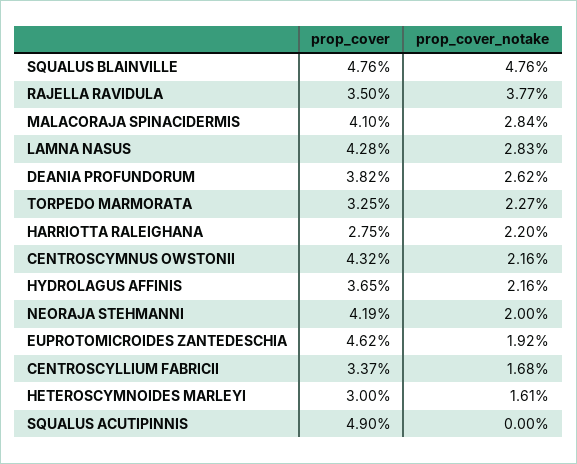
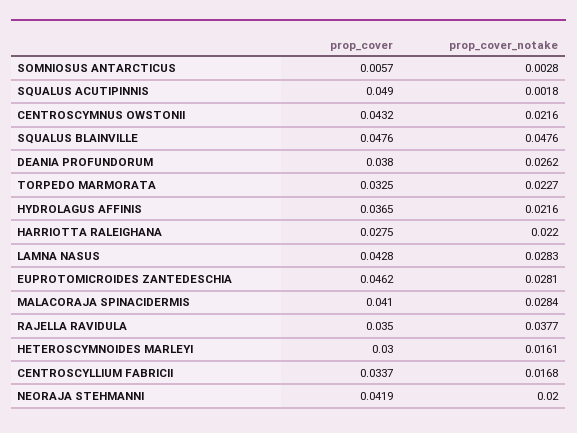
prop_cover, DEANIA PROFUNDORUM: 0.0382 -> 0.038
prop_cover_notake, EUPROTOMICROIDES ZANTEDESCHIA: 0.0192 -> 0.0281
prop_cover_notake, SQUALUS ACUTIPINNIS: 0 -> 0.0018
prop_cover, SOMNIOSUS ANTARCTICUS: none -> 0.0057
prop_cover_notake, SOMNIOSUS ANTARCTICUS: none -> 0.0028

